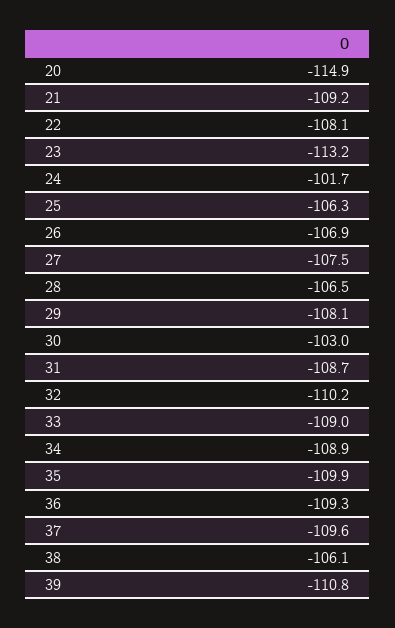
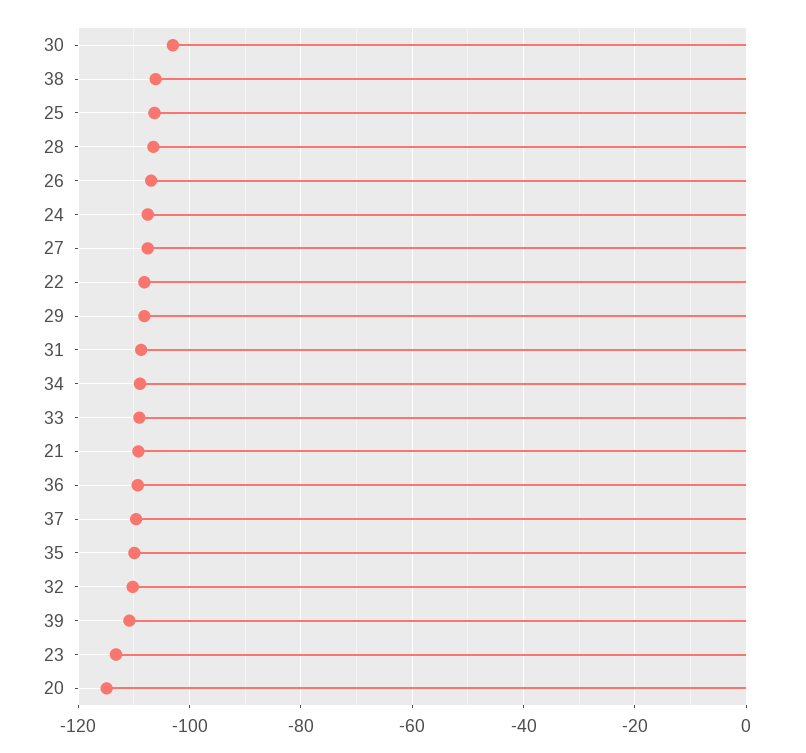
24: -101.7 -> -108

